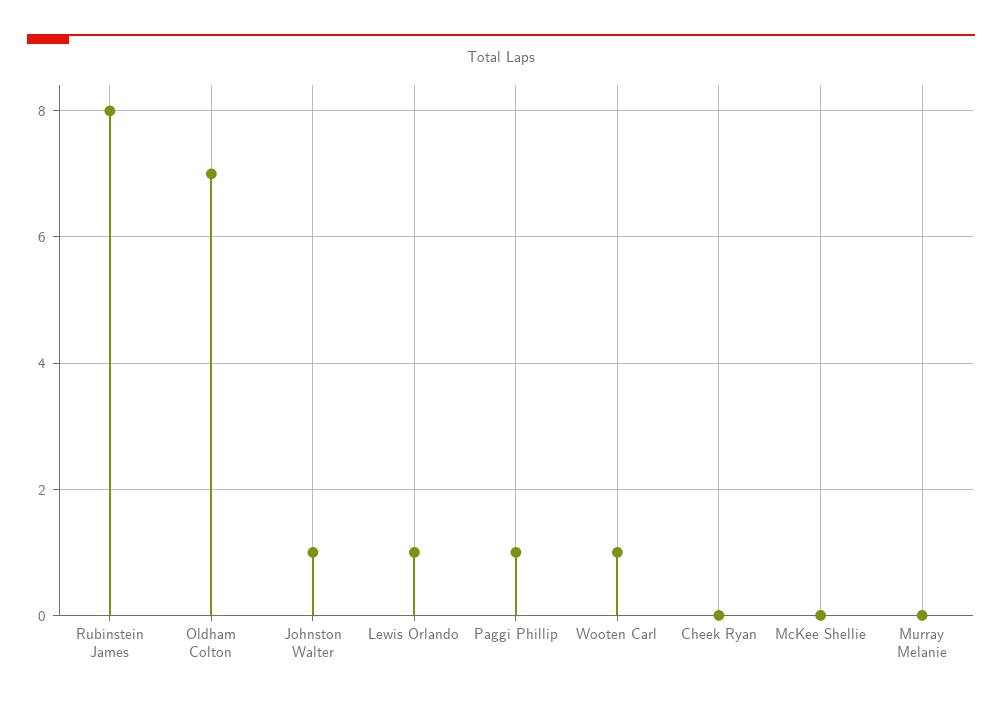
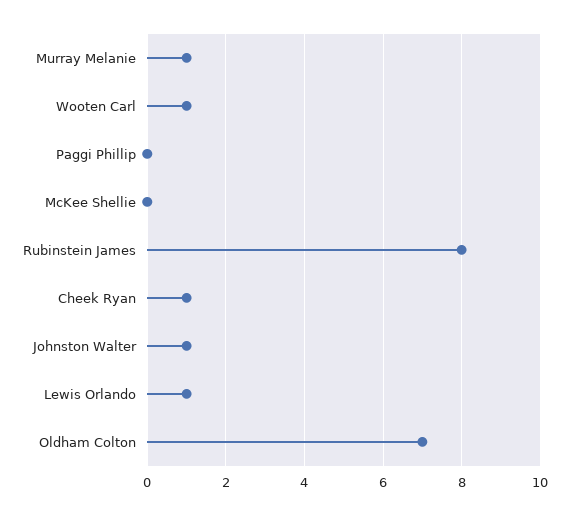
Paggi Phillip: 1 -> 0
Cheek Ryan: 0 -> 1
Murray Melanie: 0 -> 1

